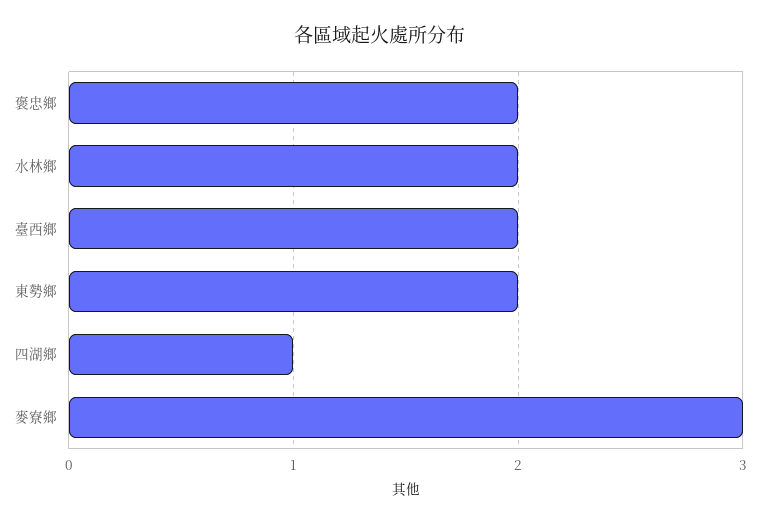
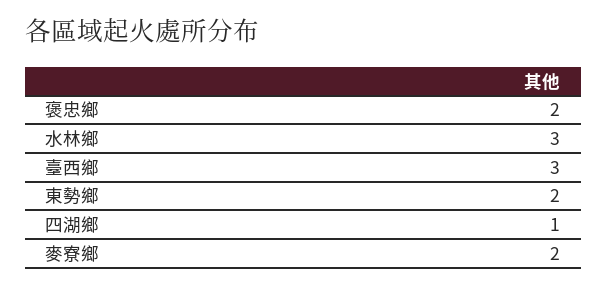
水林鄉: 2 -> 3
臺西鄉: 2 -> 3
麥寮鄉: 3 -> 2

